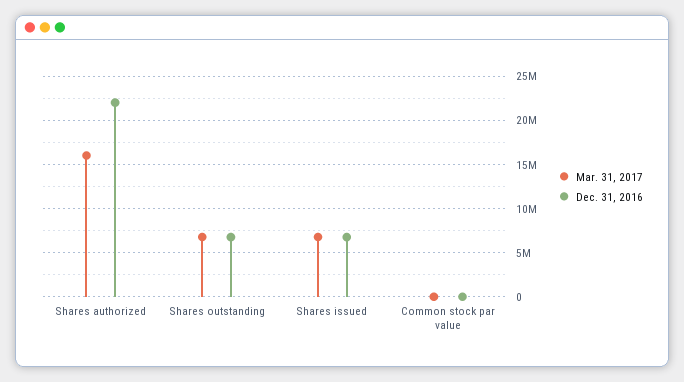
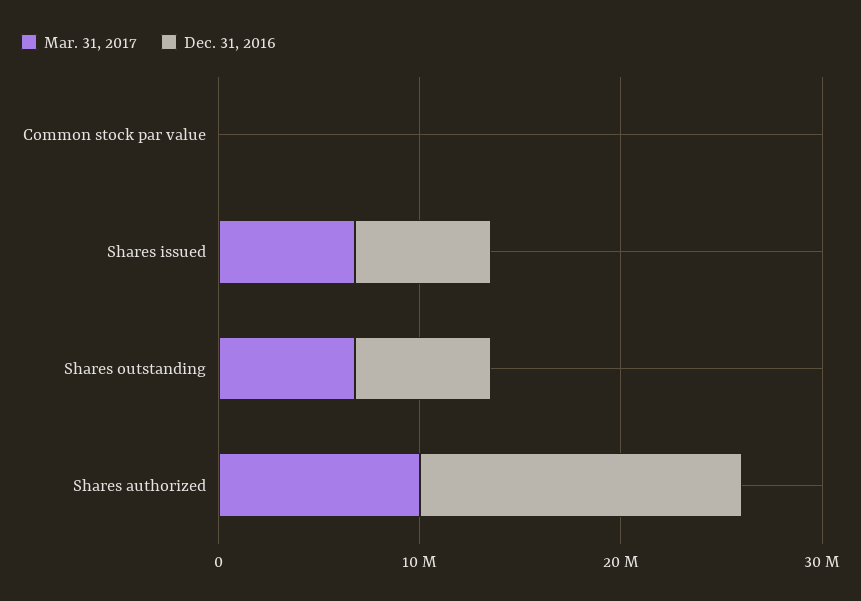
Mar. 31, 2017, Shares authorized: 16000000 -> 10000000
Dec. 31, 2016, Shares authorized: 22000000 -> 16000000

